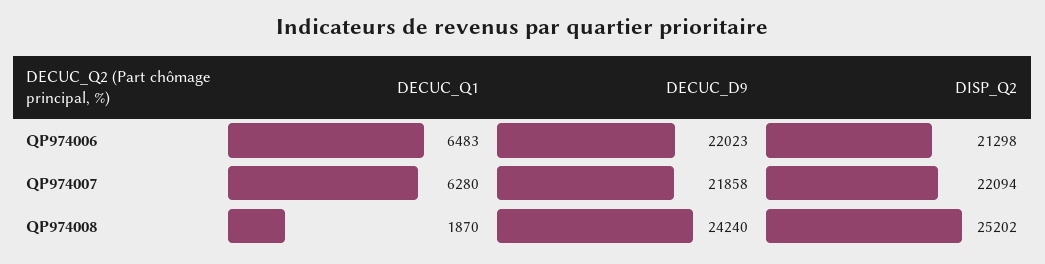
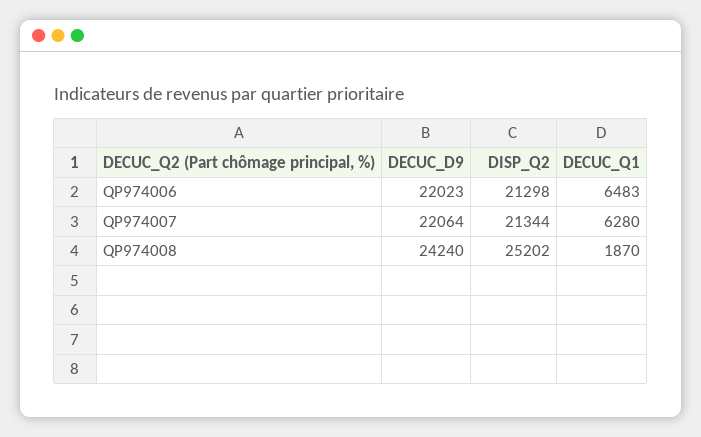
DECUC_D9, QP974007: 21858 -> 22064
DISP_Q2, QP974007: 22094 -> 21344

